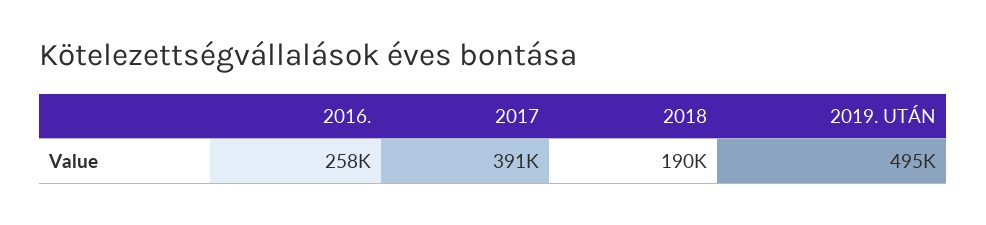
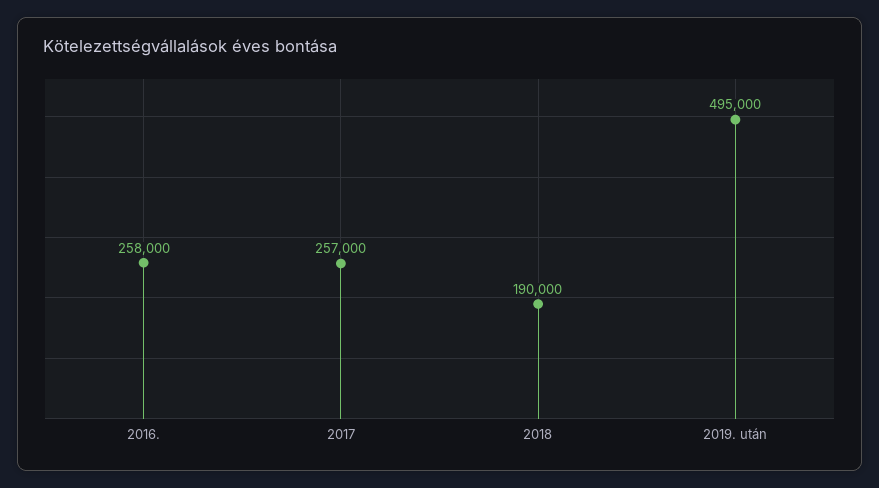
2017: 391000 -> 257000

